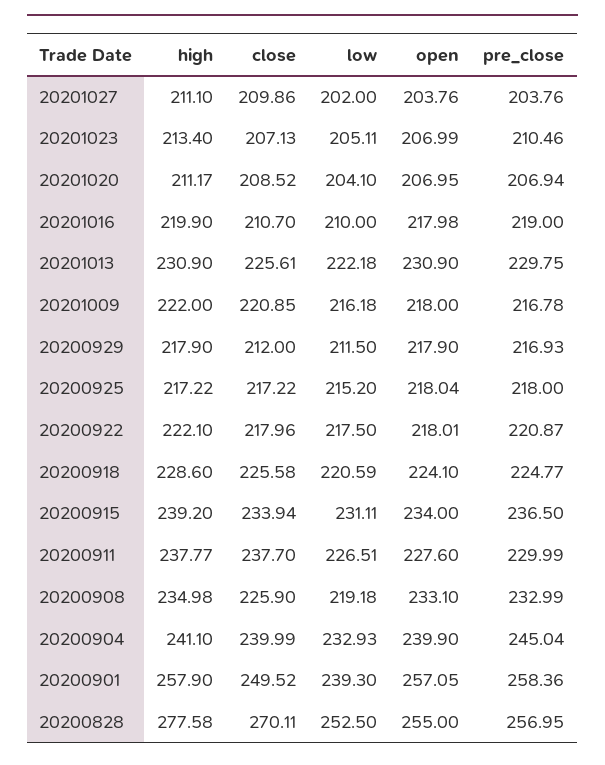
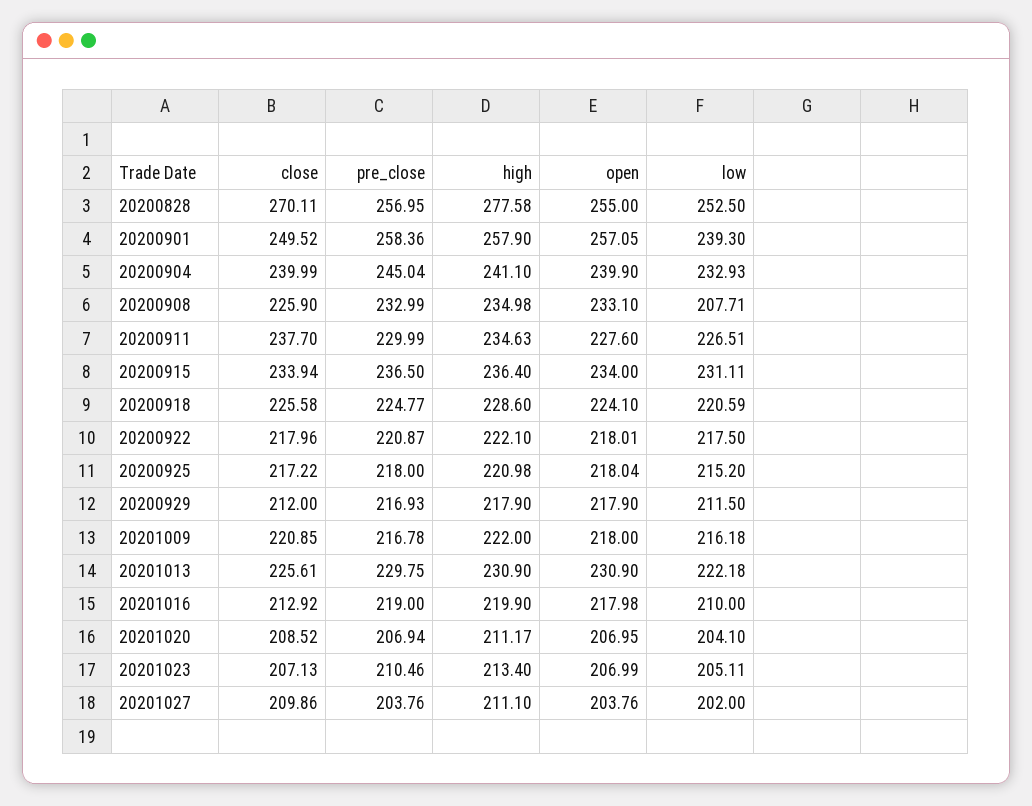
close, 20201016: 210.7 -> 212.92
high, 20200925: 217.22 -> 220.98
high, 20200915: 239.2 -> 236.4
high, 20200911: 237.77 -> 234.63
low, 20200908: 219.18 -> 207.71

